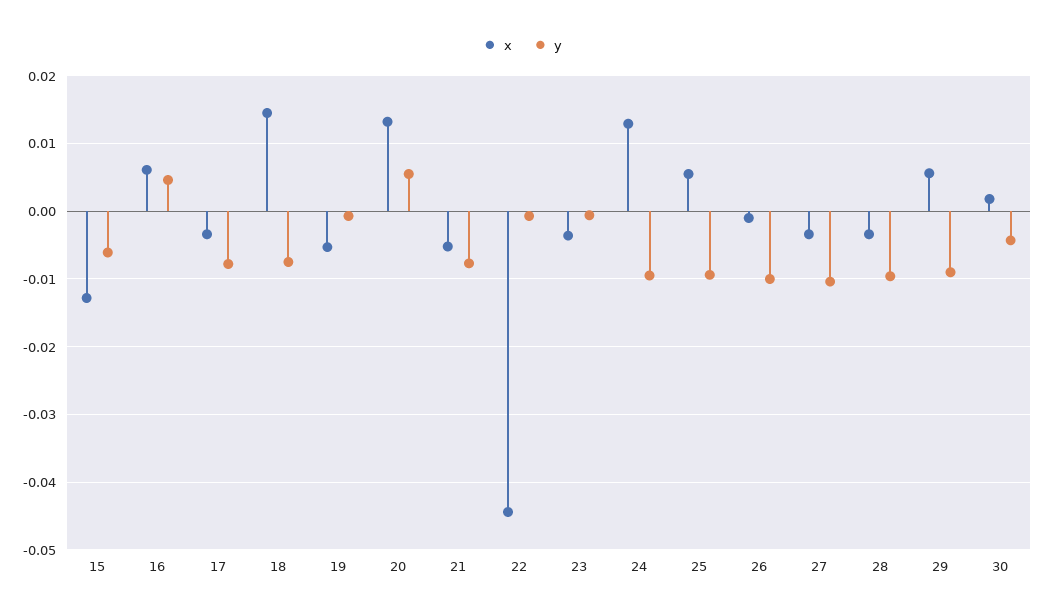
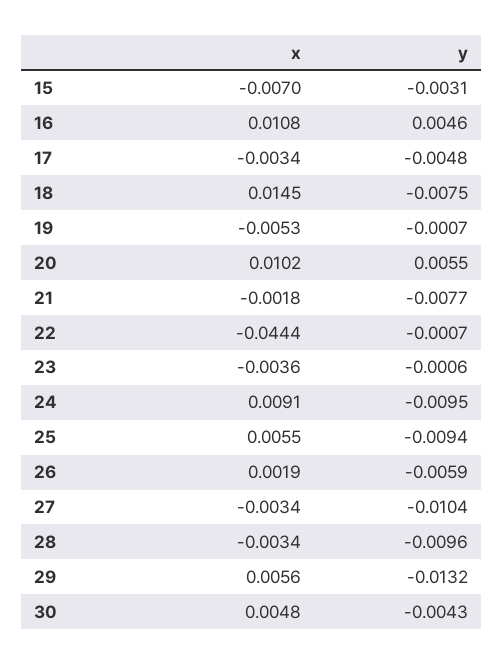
x, 15: -0.013 -> -0.007
y, 15: -0.006 -> -0.0031
x, 16: 0.006 -> 0.0108
y, 17: -0.008 -> -0.0048
x, 20: 0.013 -> 0.0102
x, 21: -0.005 -> -0.0018
x, 24: 0.013 -> 0.0091
x, 26: -0.001 -> 0.0019
y, 26: -0.01 -> -0.0059
y, 29: -0.009 -> -0.0132
x, 30: 0.002 -> 0.0048

